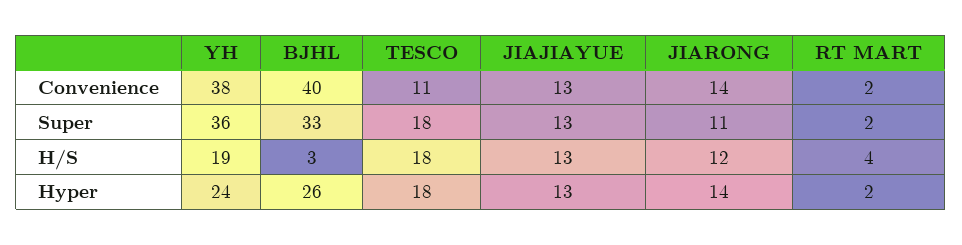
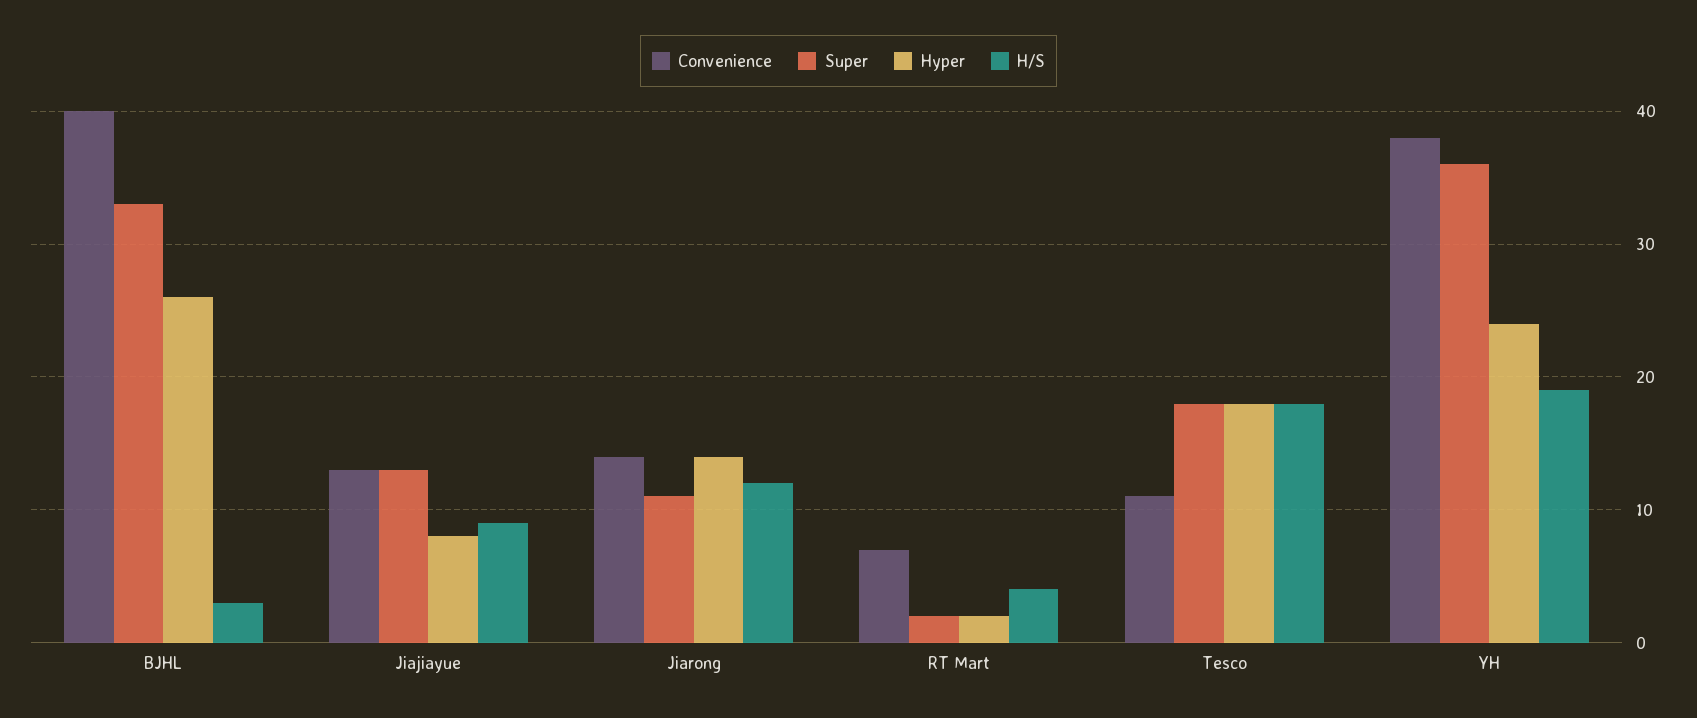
Convenience, RT MART: 2 -> 7
H/S, JIAJIAYUE: 13 -> 9
Hyper, JIAJIAYUE: 13 -> 8

